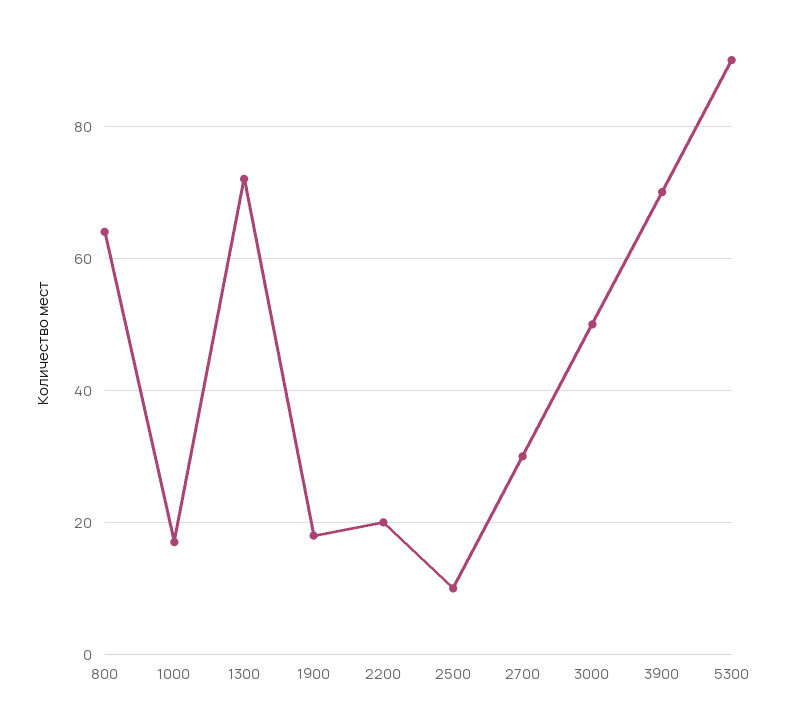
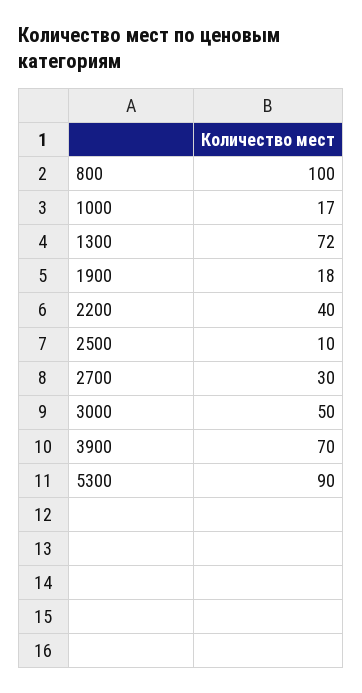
800: 65 -> 100
2200: 20 -> 40

